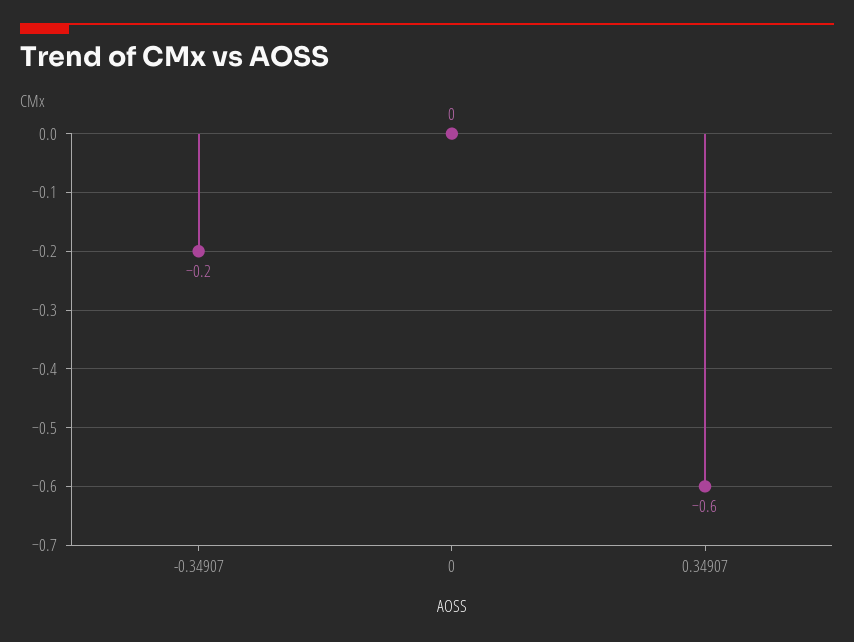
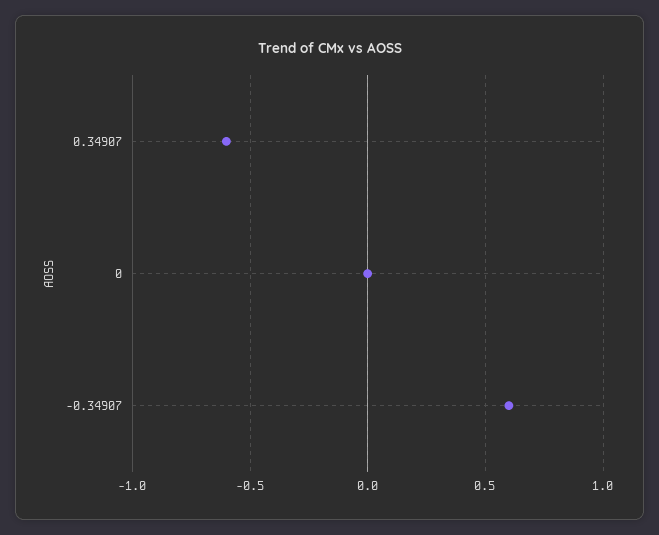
-0.34907: -0.2 -> 0.6

